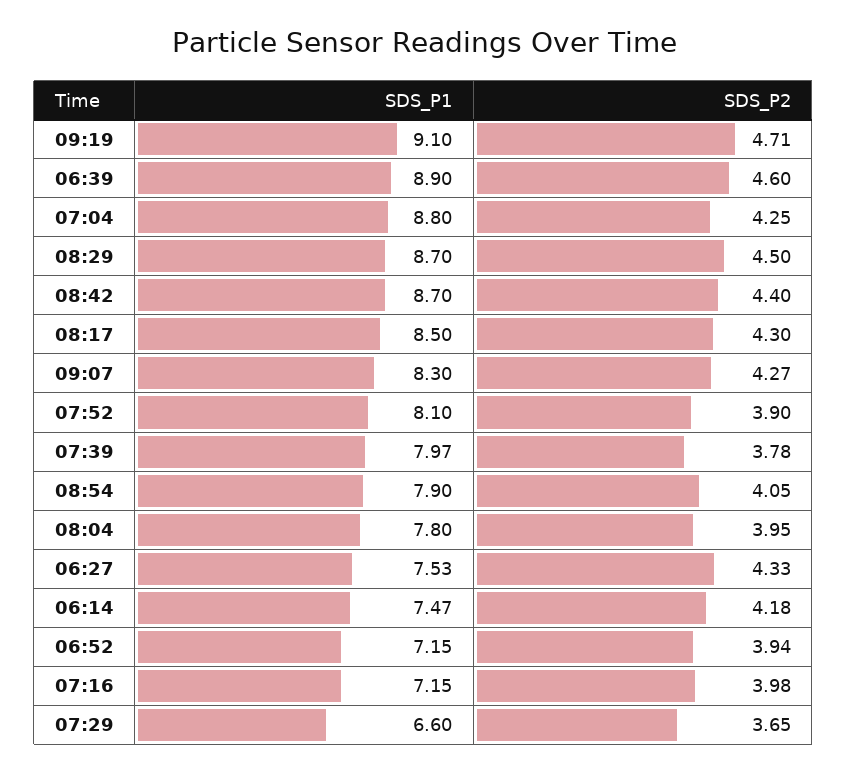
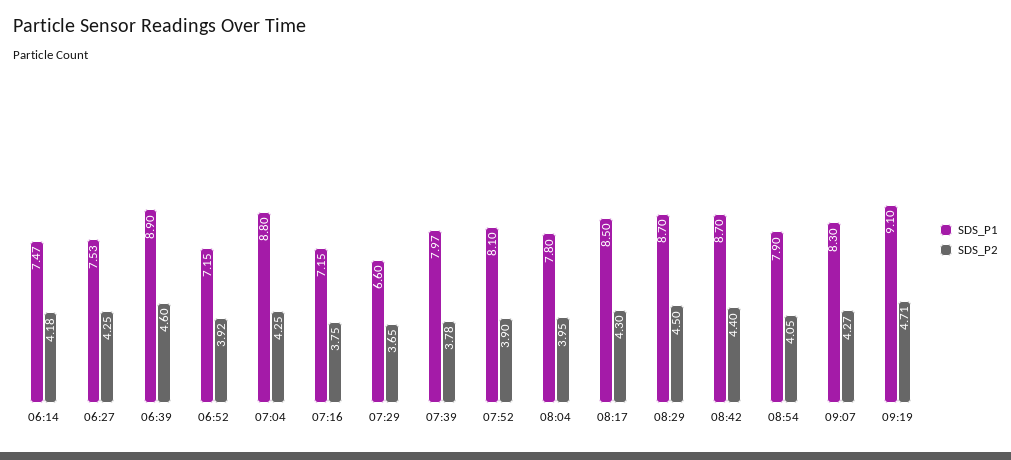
SDS_P2, 06:27: 4.33 -> 4.25
SDS_P2, 06:52: 3.94 -> 3.92
SDS_P2, 07:16: 3.98 -> 3.75

